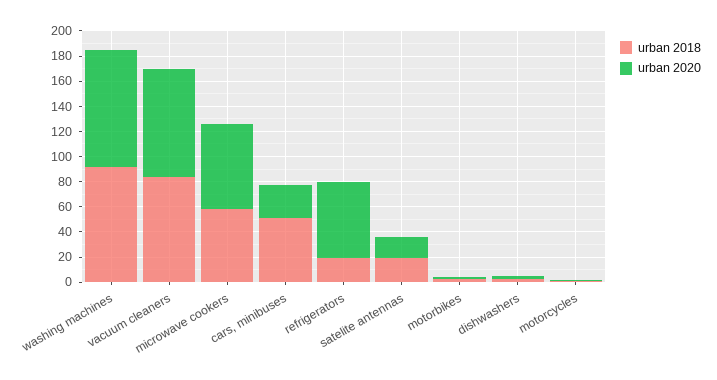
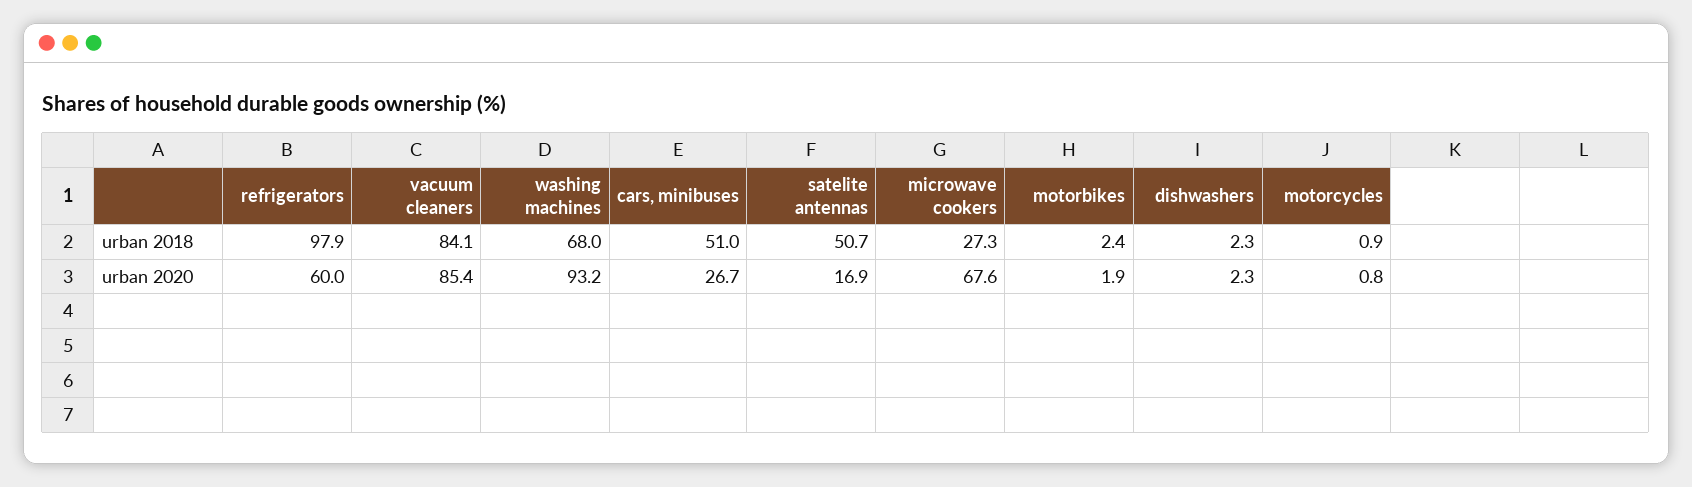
urban 2018, washing machines: 90 -> 68
urban 2018, microwave cookers: 60 -> 27.3
urban 2018, refrigerators: 20 -> 97.9
urban 2018, satelite antennas: 20 -> 50.7

